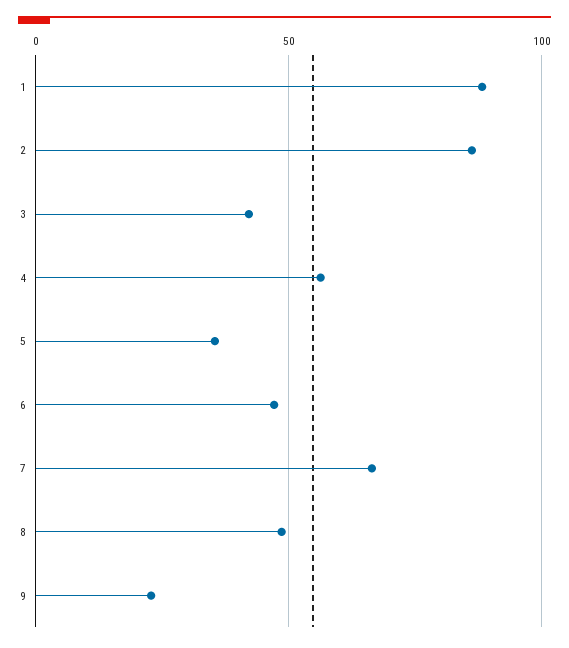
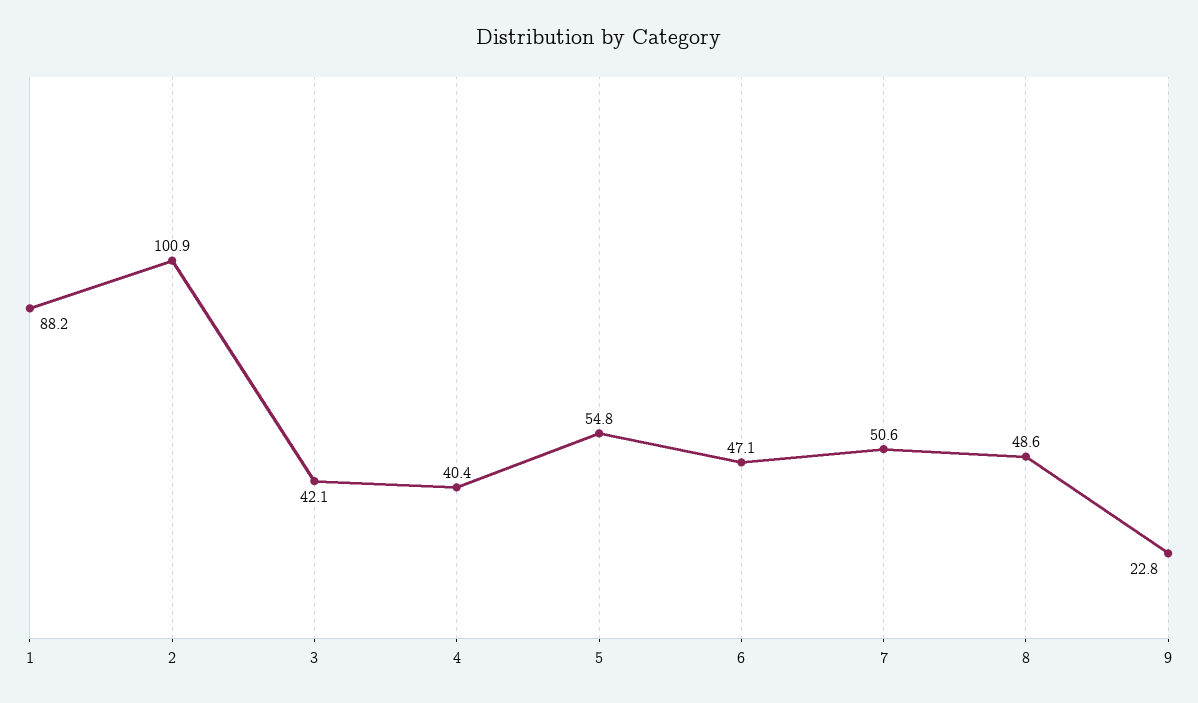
2: 85 -> 100.9
4: 55 -> 40.4
5: 35 -> 54.8
7: 65 -> 50.6

